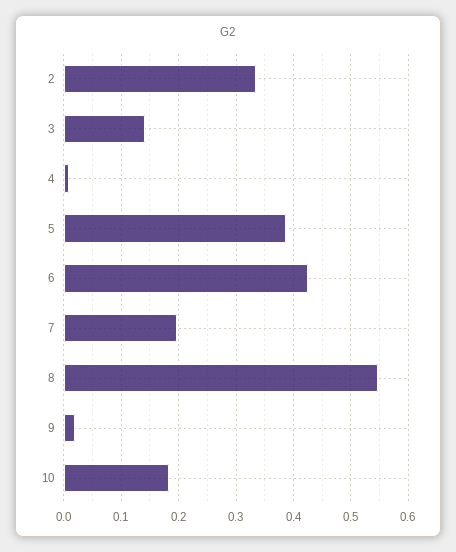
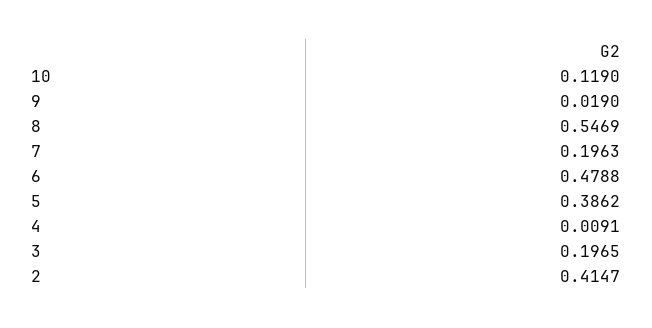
2: 0.34 -> 0.4147
3: 0.14 -> 0.1965
6: 0.42 -> 0.4788
10: 0.18 -> 0.119

